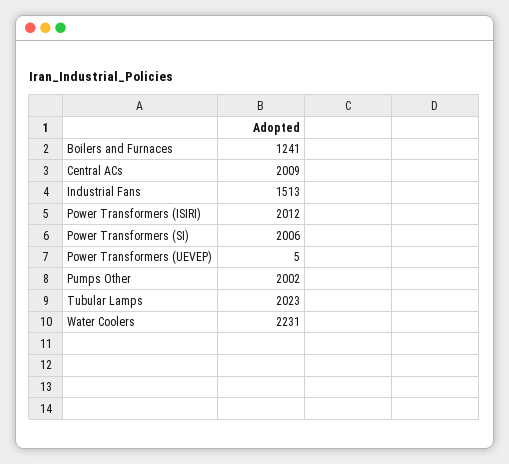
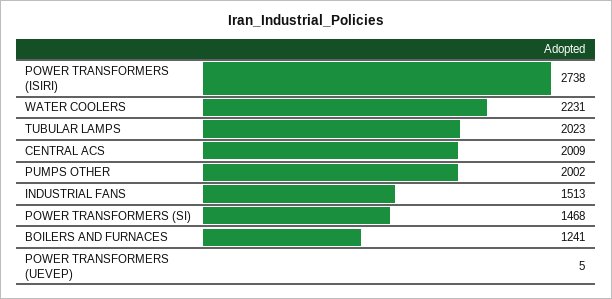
Power Transformers (ISIRI): 2012 -> 2738
Power Transformers (SI): 2006 -> 1468

